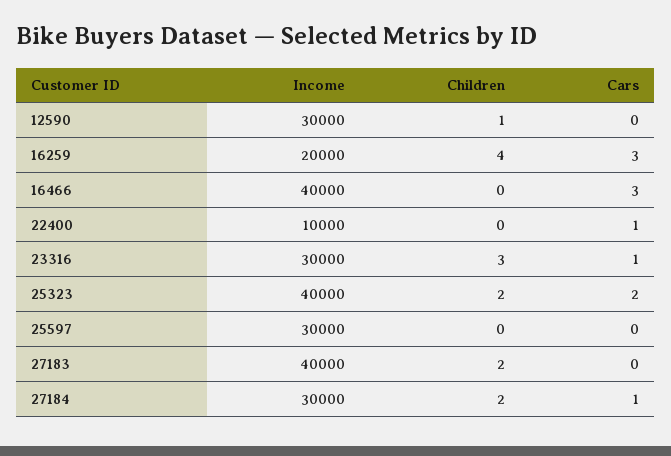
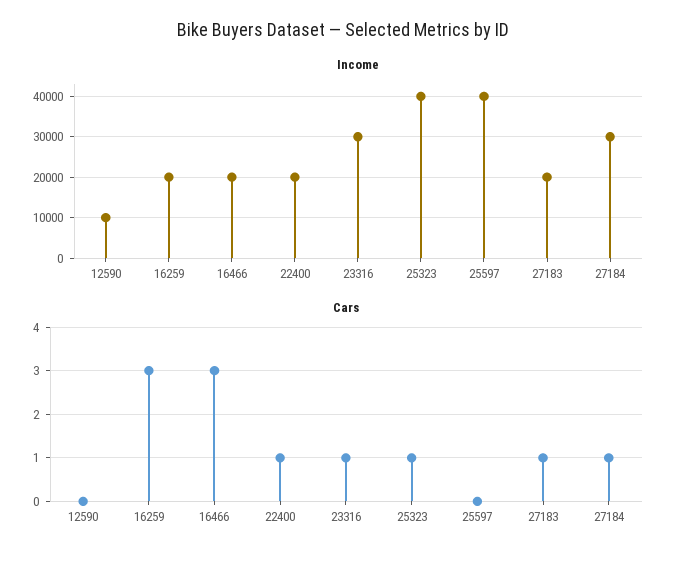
Income, 12590: 30000 -> 10000
Children, 12590: 1 -> none
Children, 16259: 4 -> none
Income, 16466: 40000 -> 20000
Children, 16466: 0 -> none
Income, 22400: 10000 -> 20000
Children, 22400: 0 -> none
Children, 23316: 3 -> none
Children, 25323: 2 -> none
Cars, 25323: 2 -> 1
Income, 25597: 30000 -> 40000
Children, 25597: 0 -> none
Income, 27183: 40000 -> 20000
Children, 27183: 2 -> none
Cars, 27183: 0 -> 1
Children, 27184: 2 -> none

